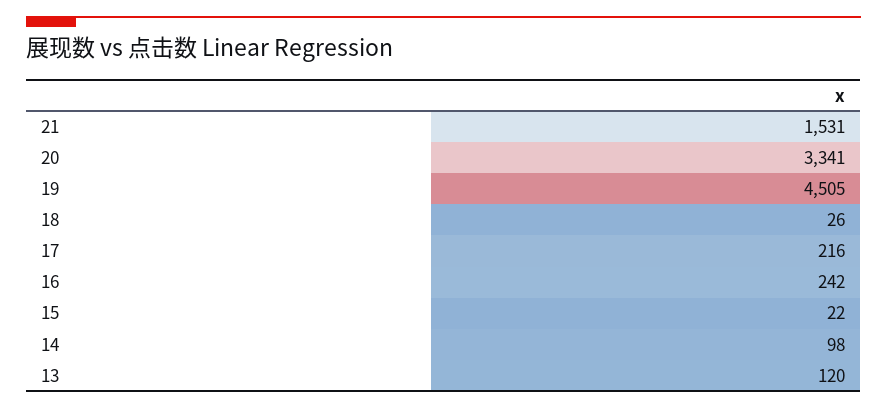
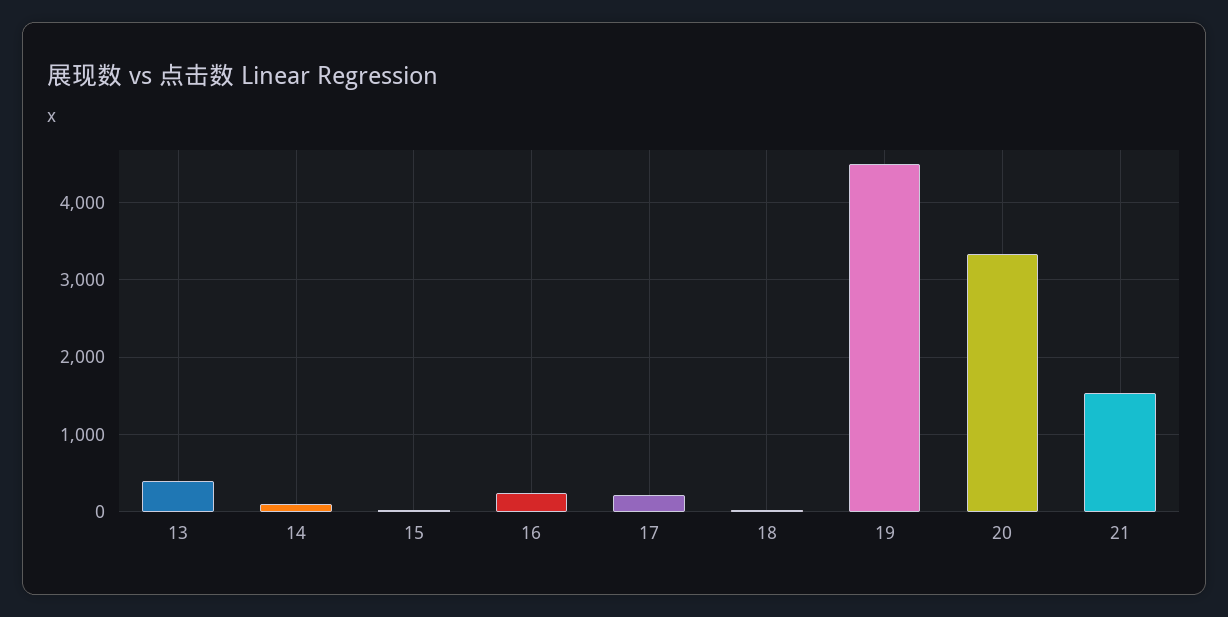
13: 120 -> 400

